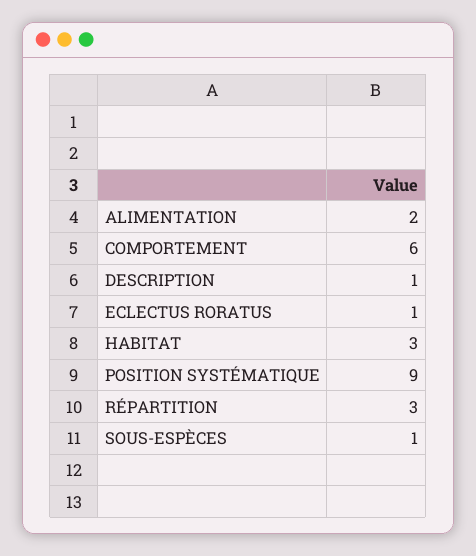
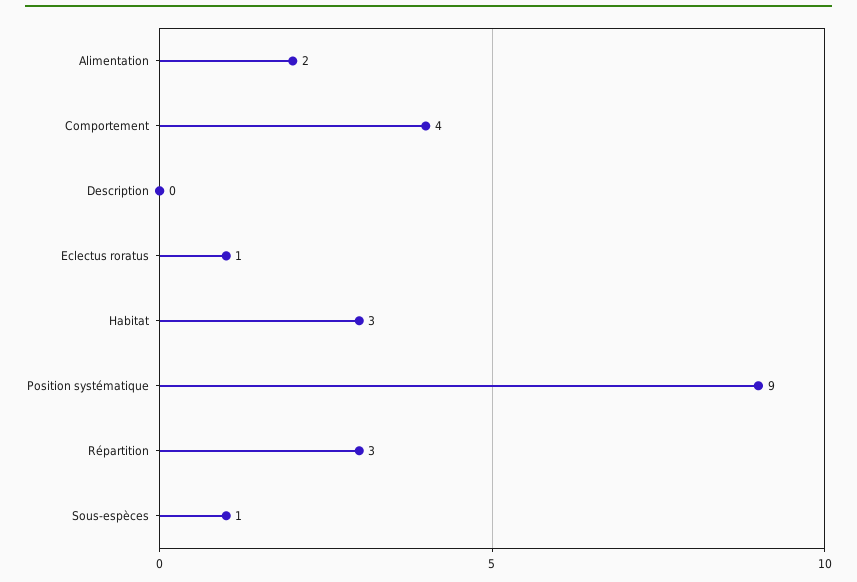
COMPORTEMENT: 6 -> 4
DESCRIPTION: 1 -> 0

